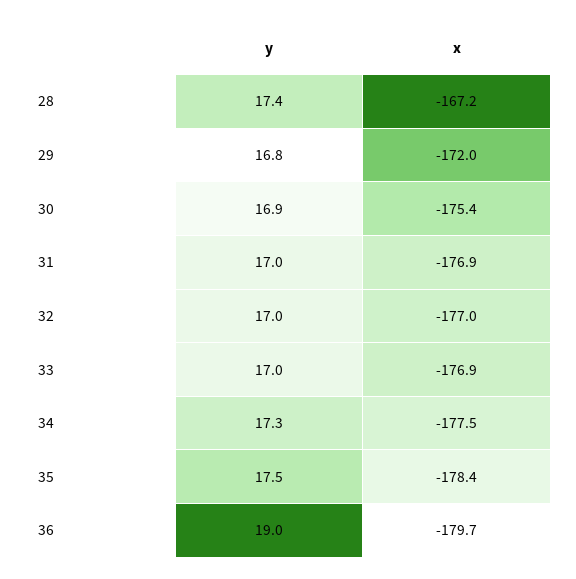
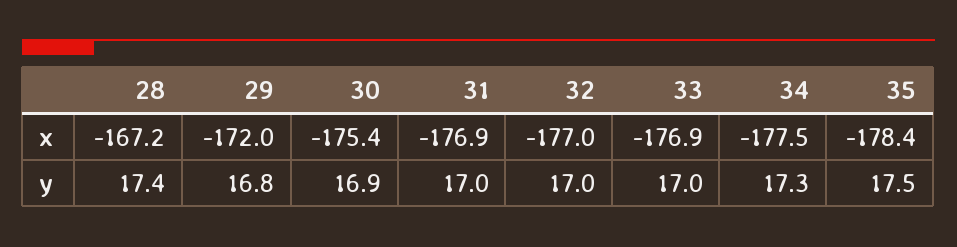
y, 36: 19 -> none
x, 36: -179.7 -> none

